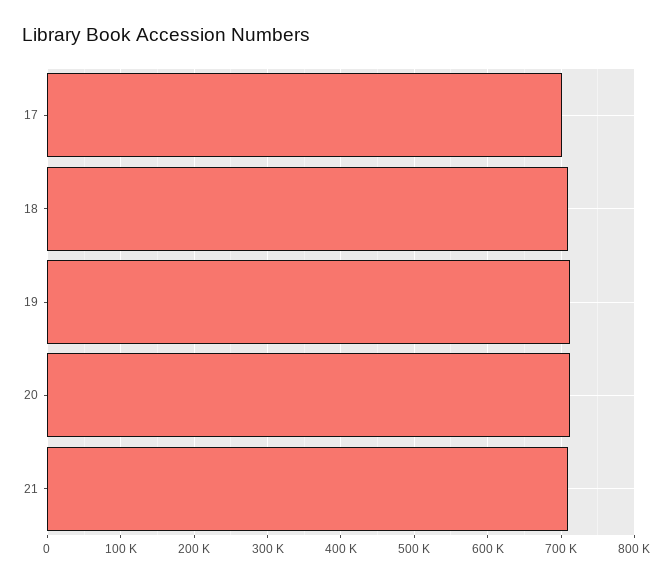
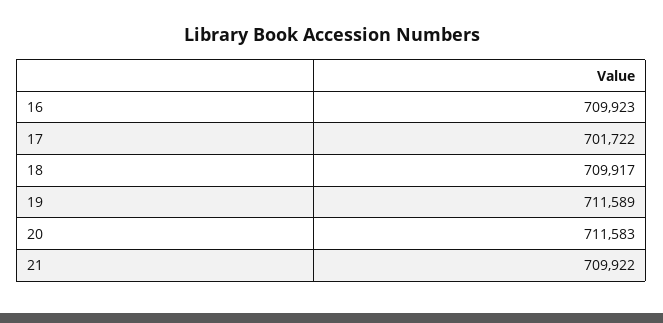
16: none -> 709923

